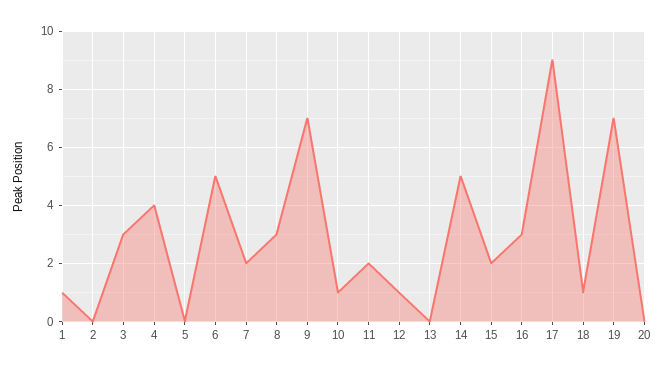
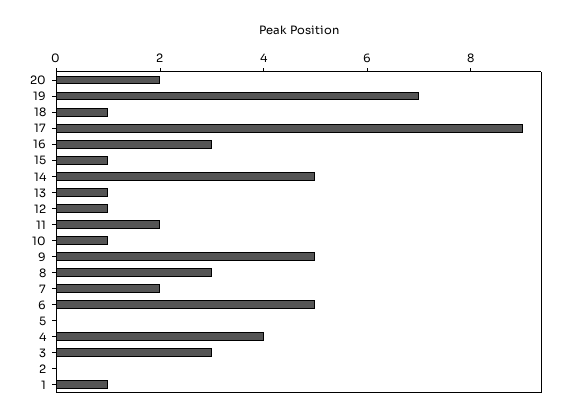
9: 7 -> 5
13: 0 -> 1
15: 2 -> 1
20: 0 -> 2

